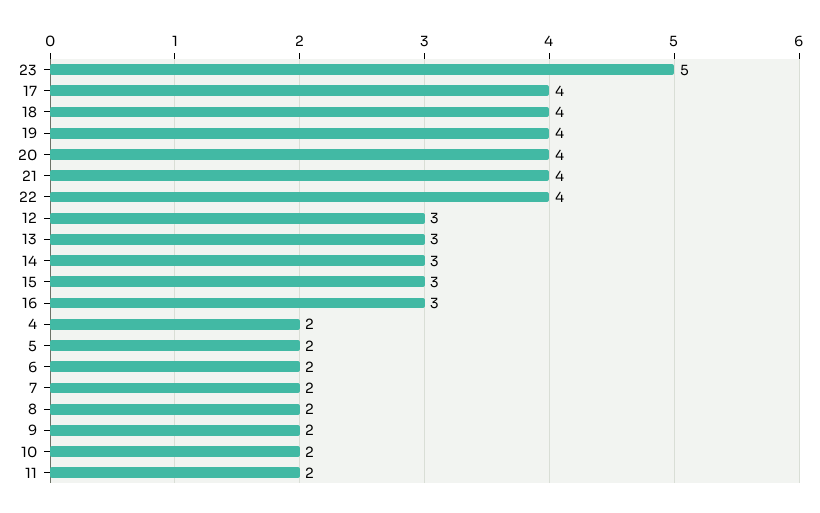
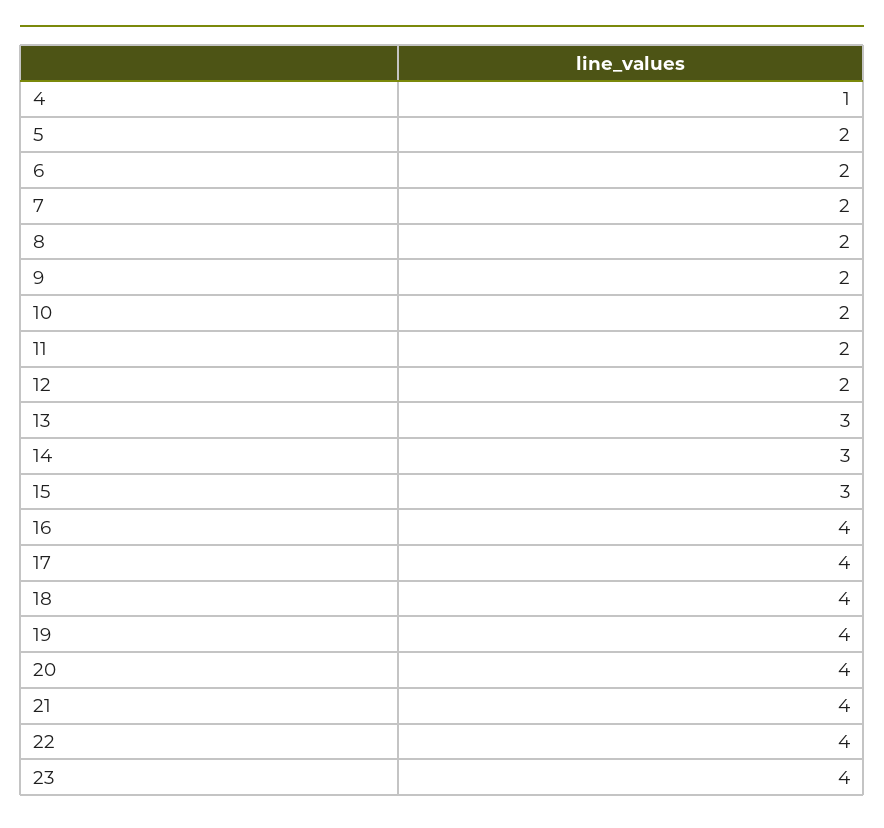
23: 5 -> 4
12: 3 -> 2
16: 3 -> 4
4: 2 -> 1

